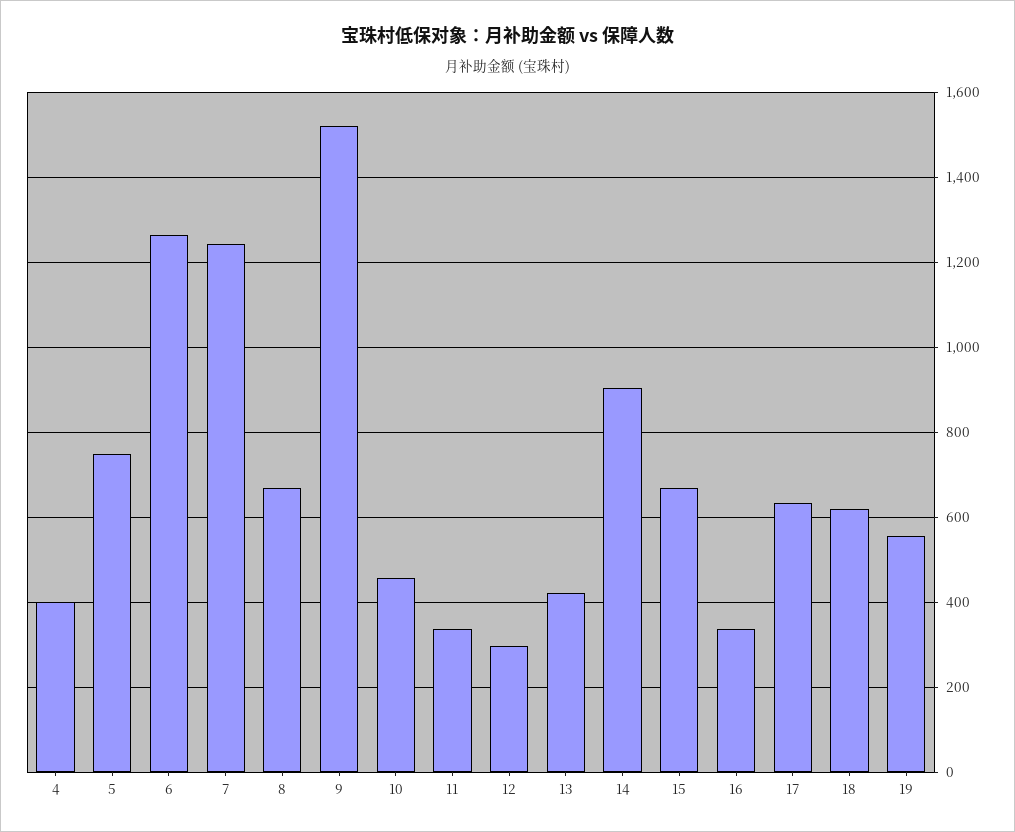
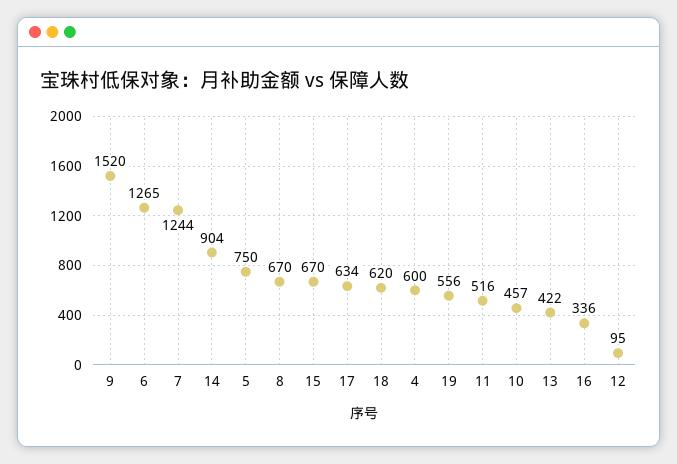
4: 400 -> 600
11: 340 -> 516
12: 300 -> 95

